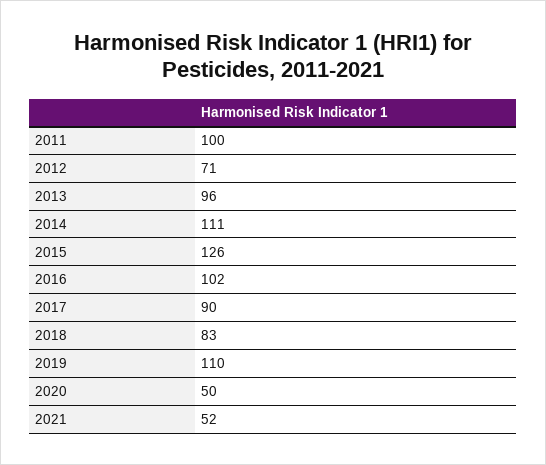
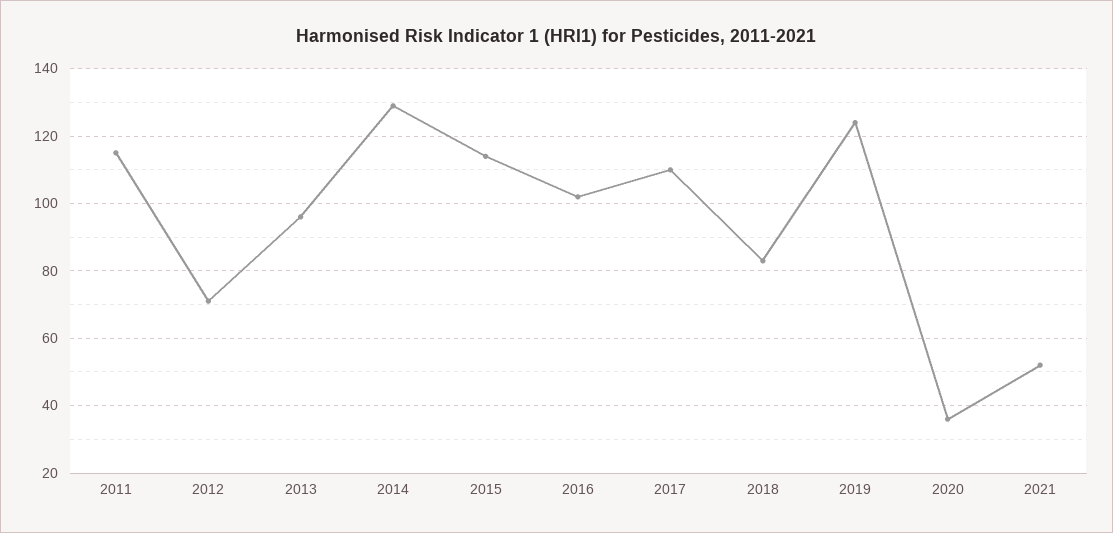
2011: 100 -> 115
2014: 111 -> 130
2015: 126 -> 115
2017: 90 -> 110
2019: 110 -> 125
2020: 50 -> 35

